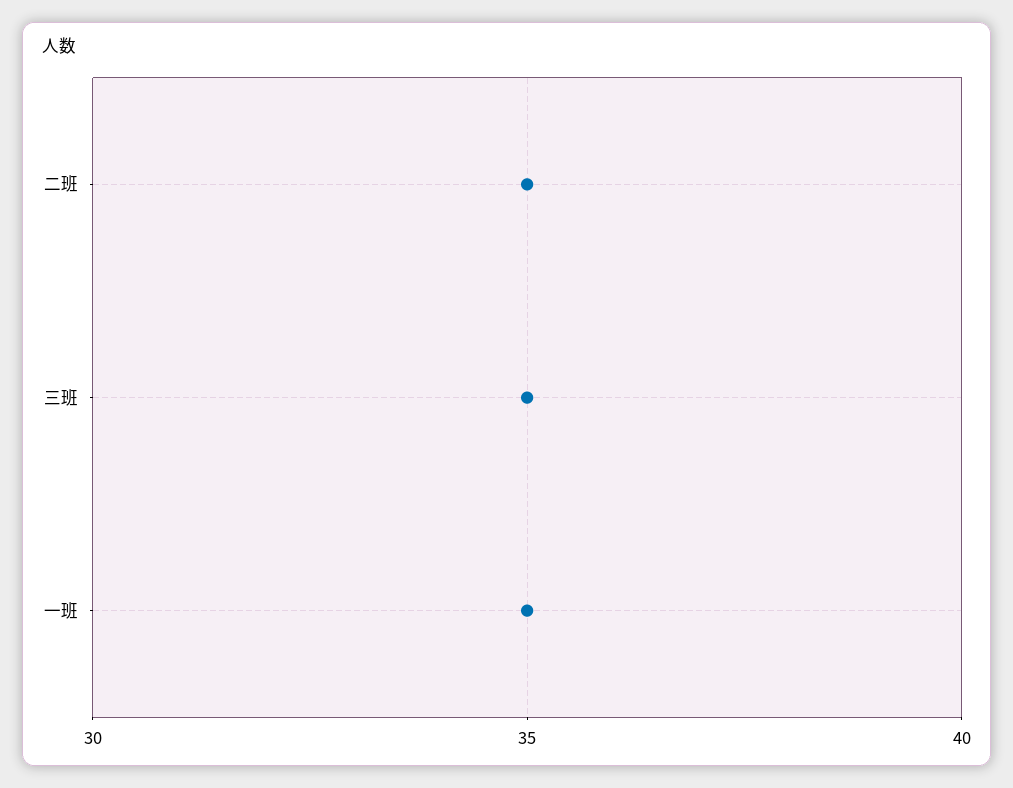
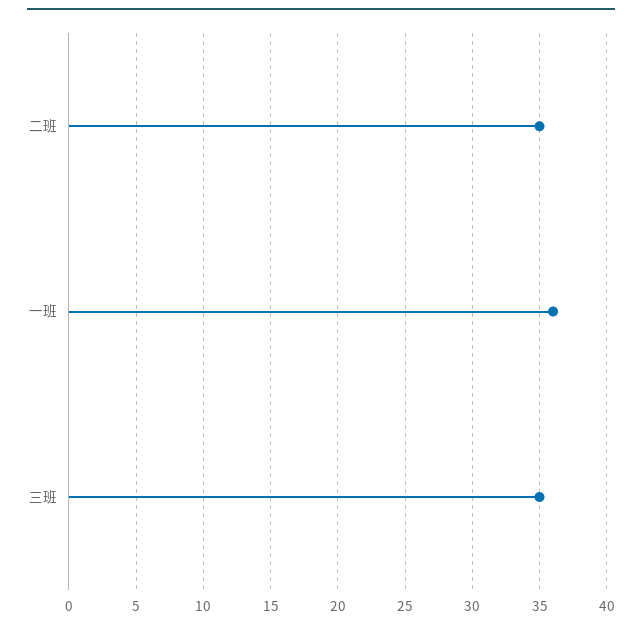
一班: 35 -> 36

